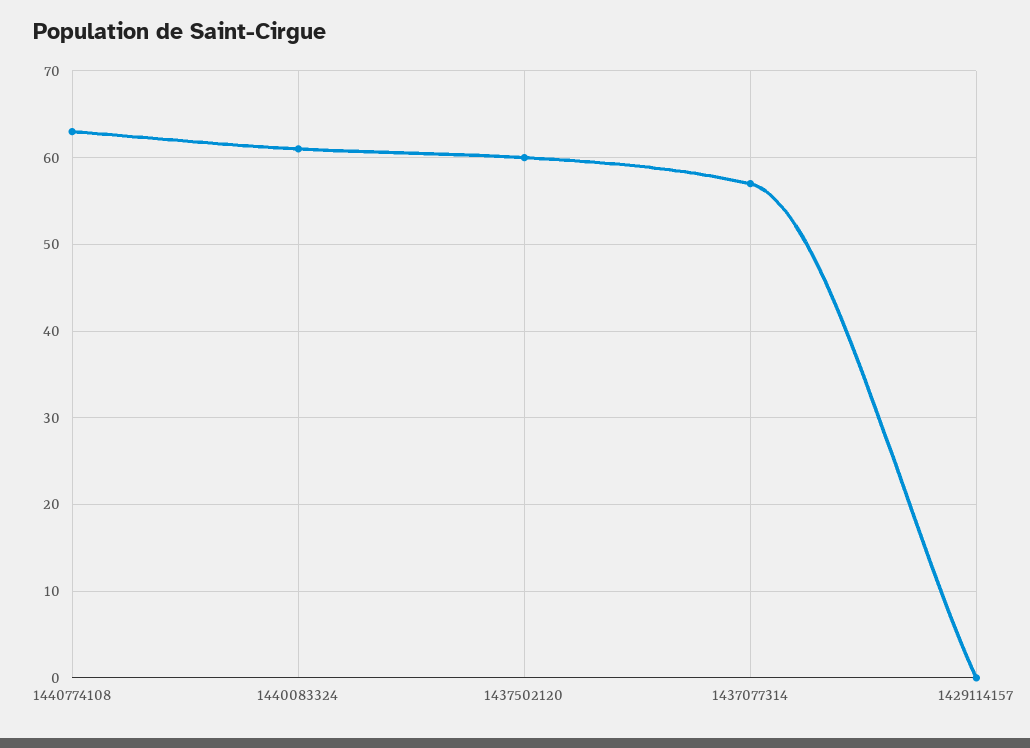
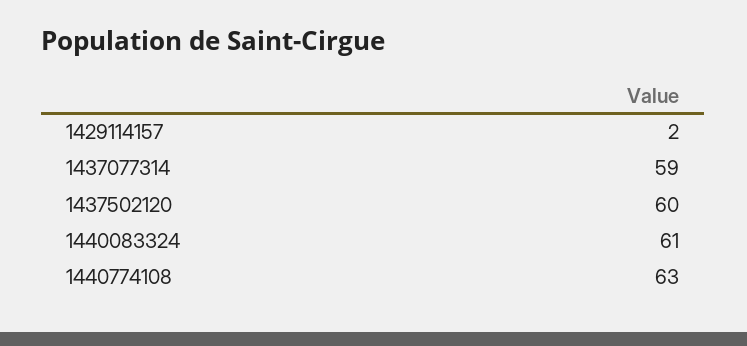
1437077314: 57 -> 59
1429114157: 0 -> 2

